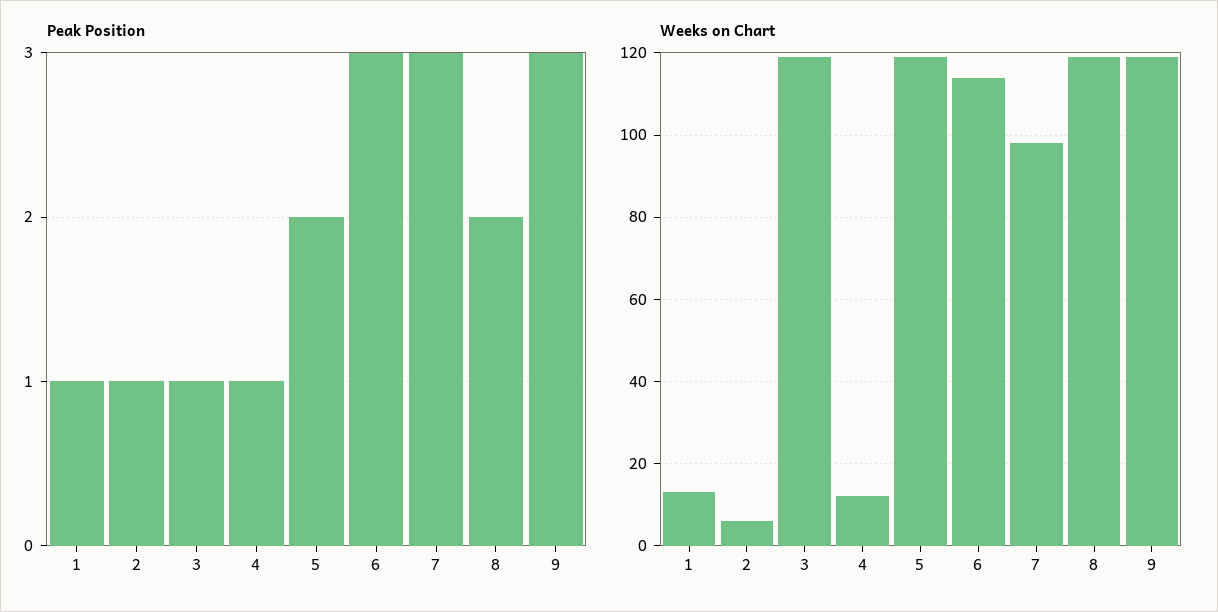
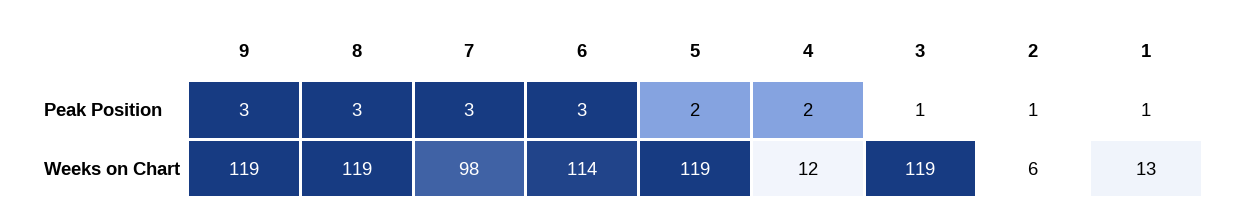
Peak Position, 4: 1 -> 2
Peak Position, 8: 2 -> 3

